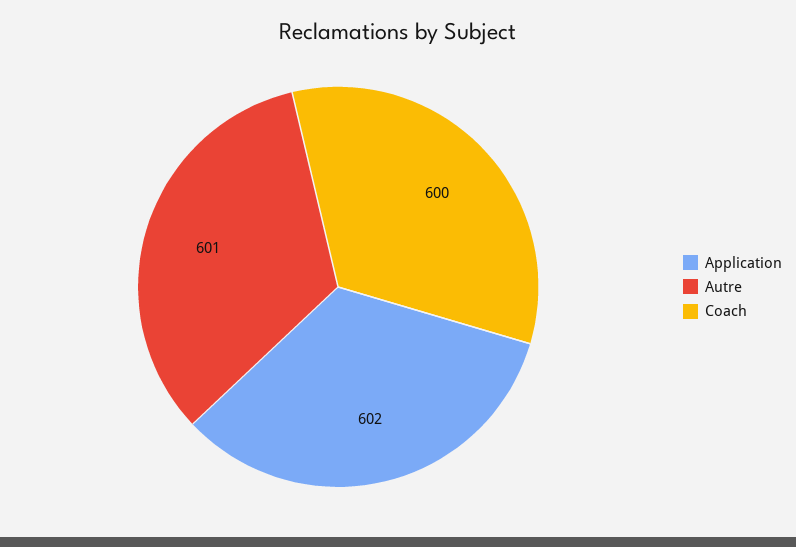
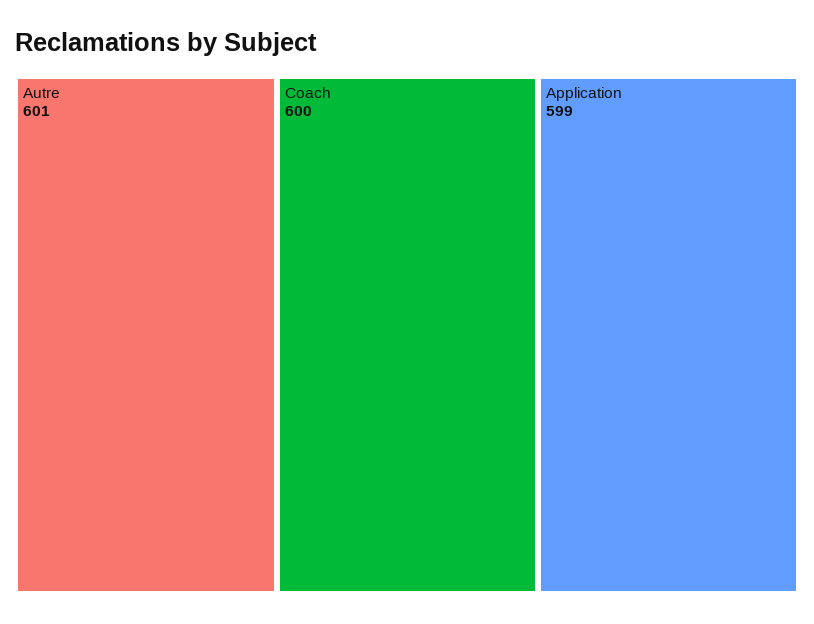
Application: 602 -> 599

